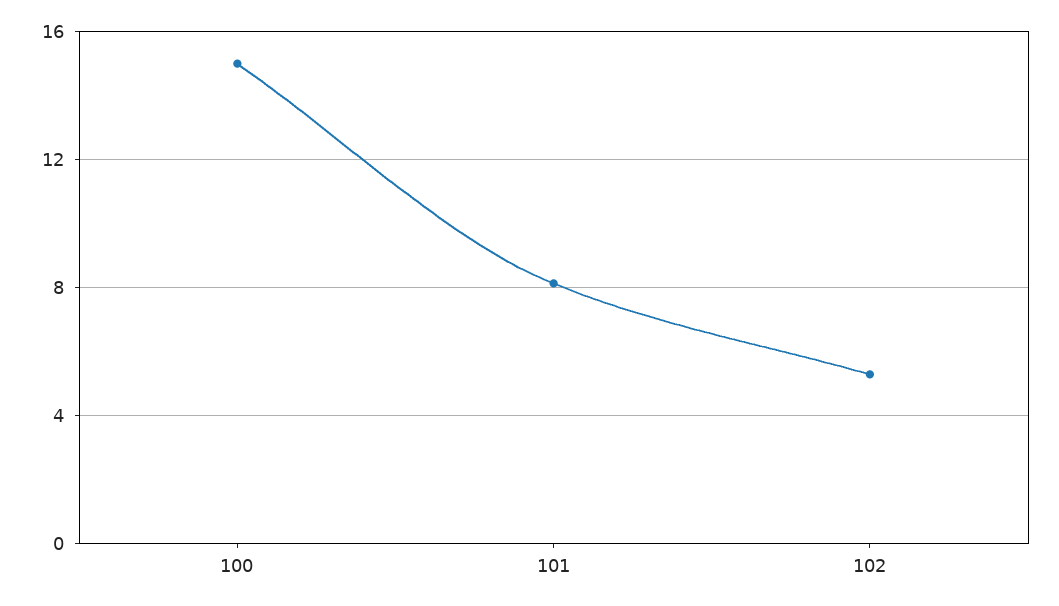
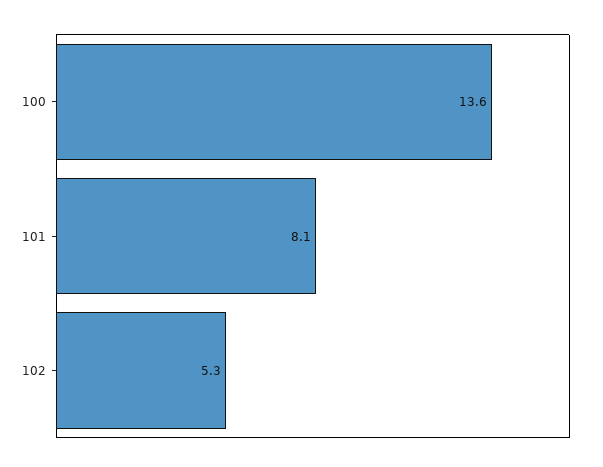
100: 15 -> 13.6

